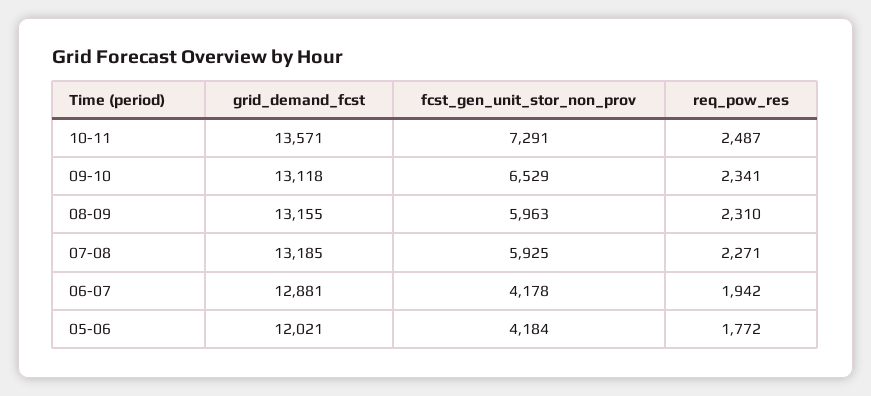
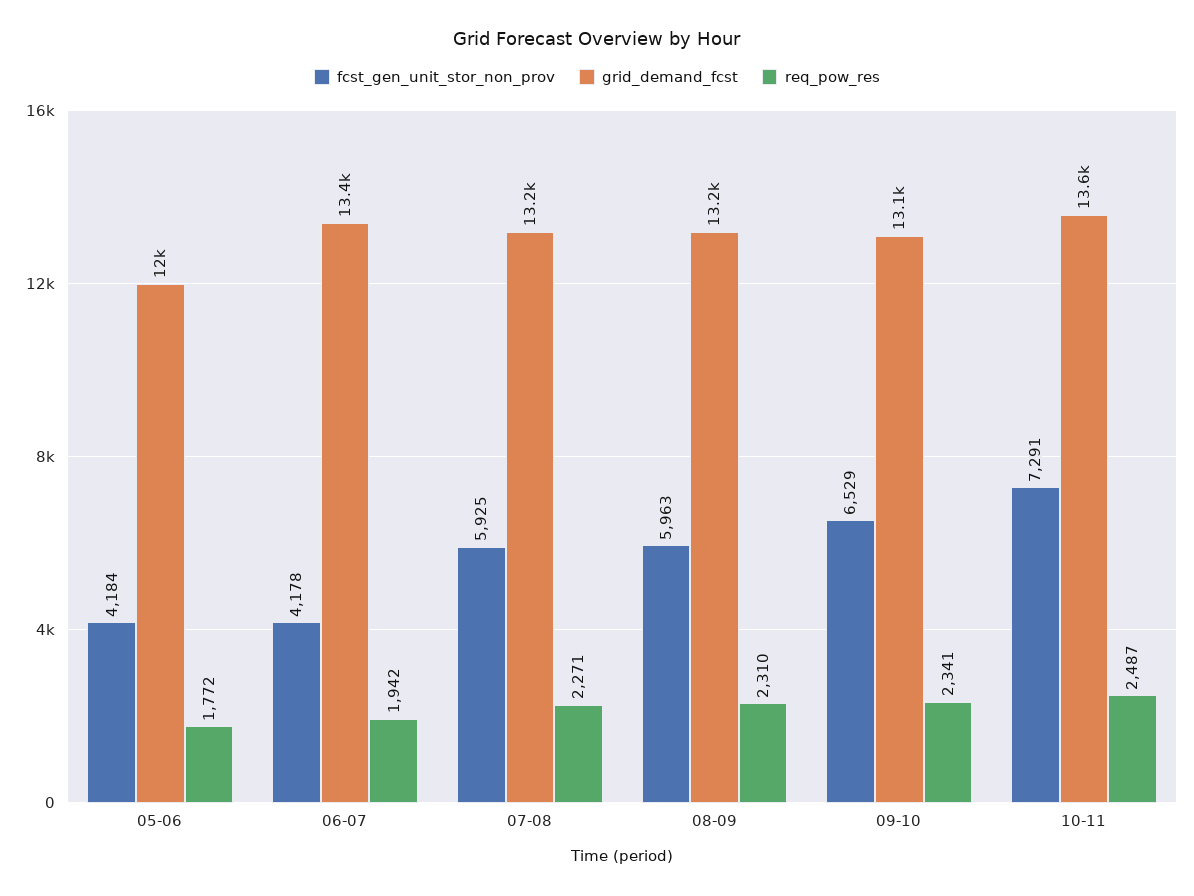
grid_demand_fcst, 06-07: 12881 -> 13400

